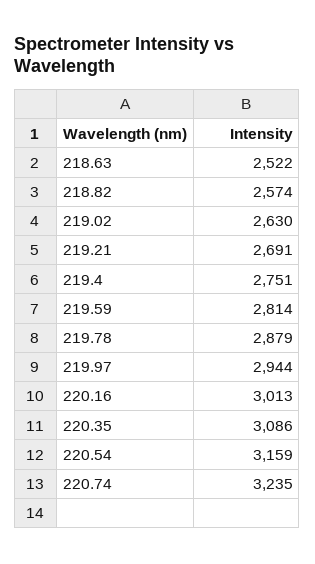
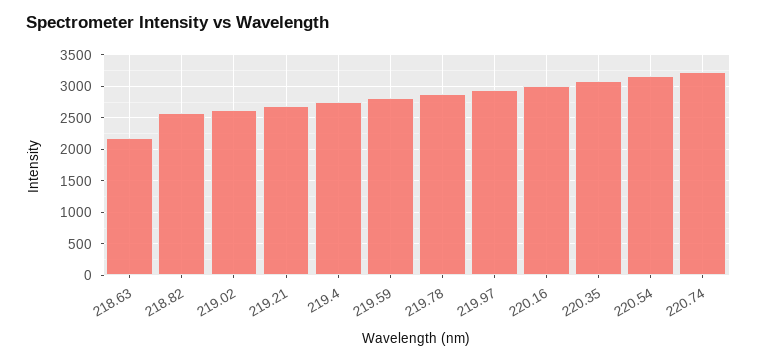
218.63: 2522 -> 2200

